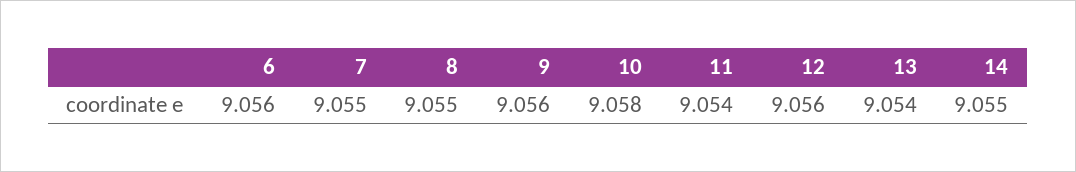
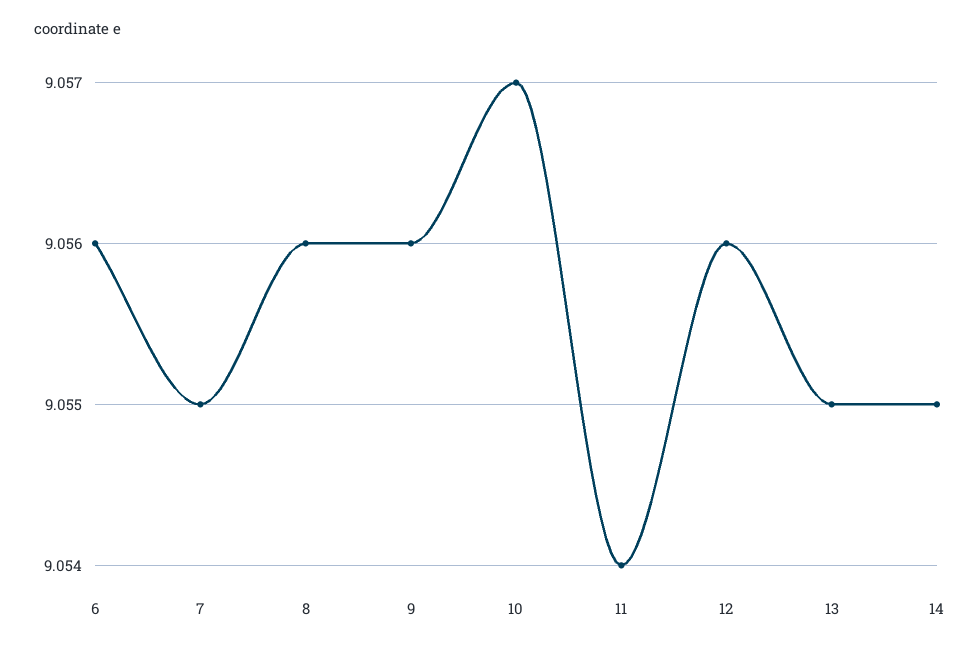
8: 9.055 -> 9.056
10: 9.058 -> 9.057
13: 9.054 -> 9.055

